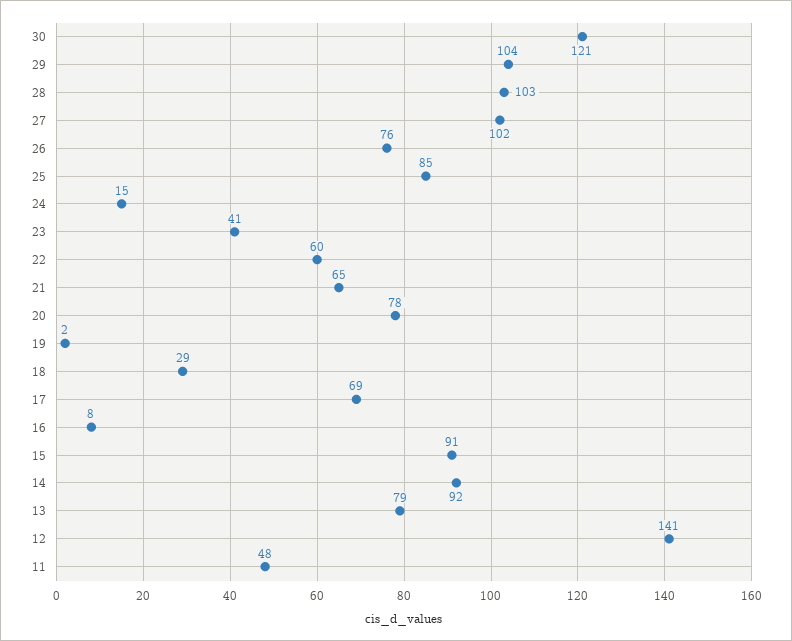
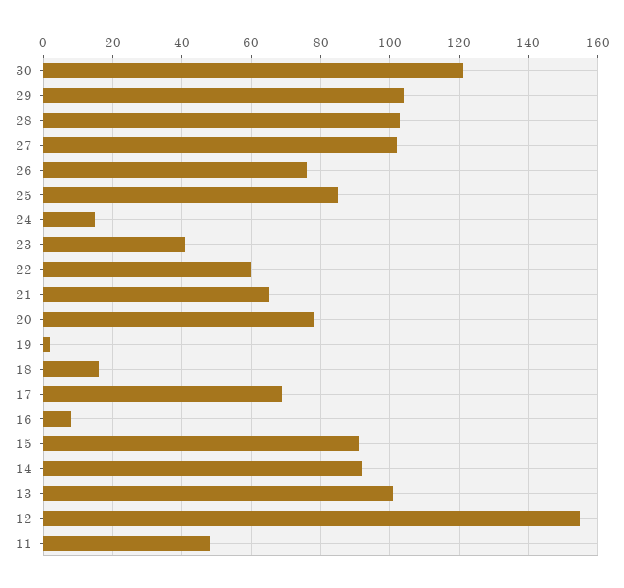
18: 29 -> 15
13: 79 -> 100
12: 141 -> 155

